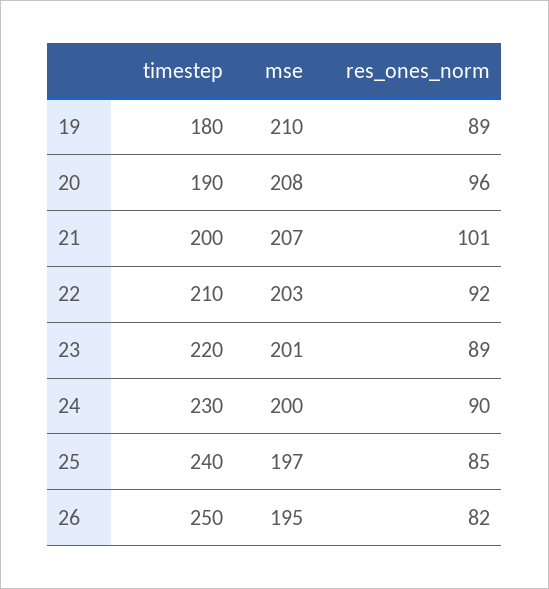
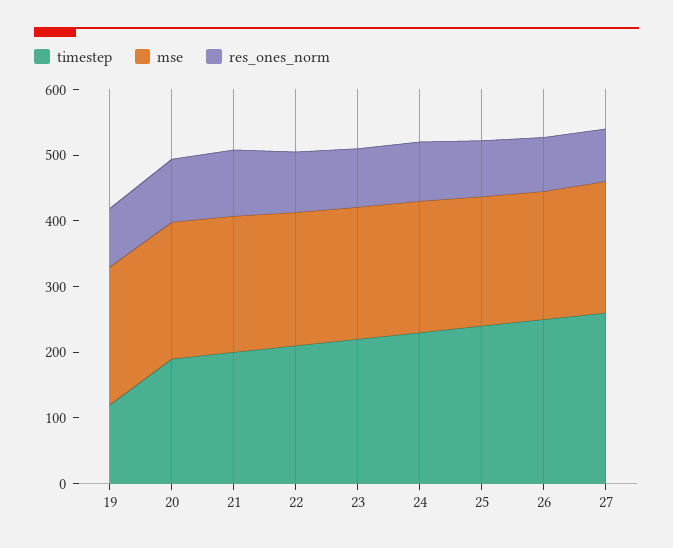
timestep, 19: 180 -> 120
timestep, 27: none -> 260
mse, 27: none -> 200
res_ones_norm, 27: none -> 80

